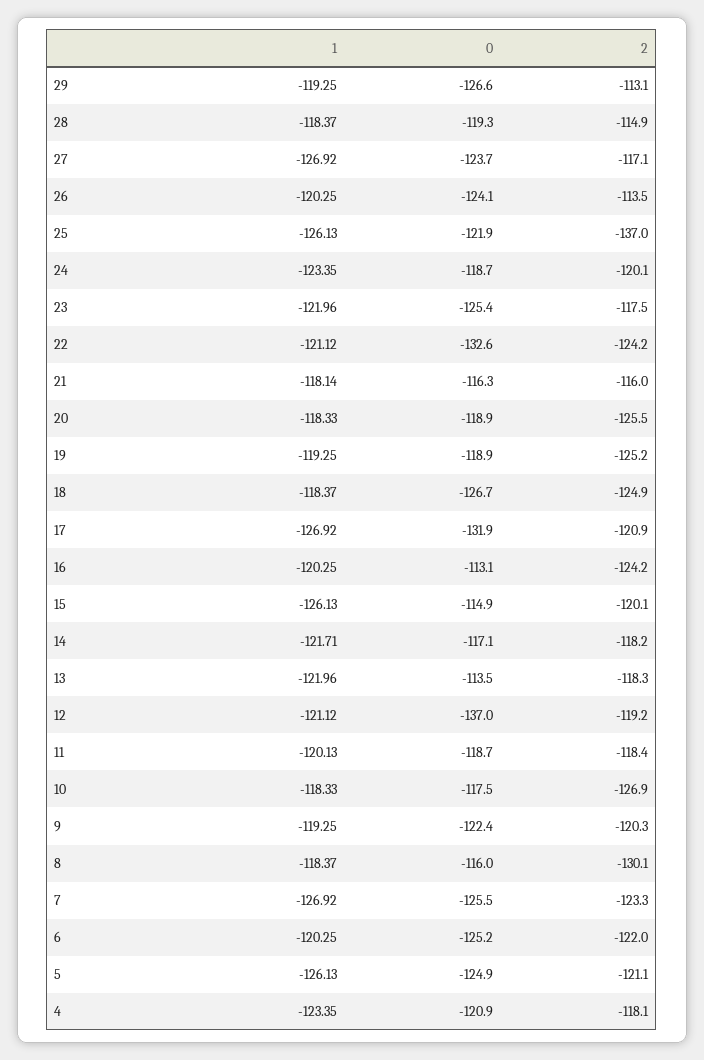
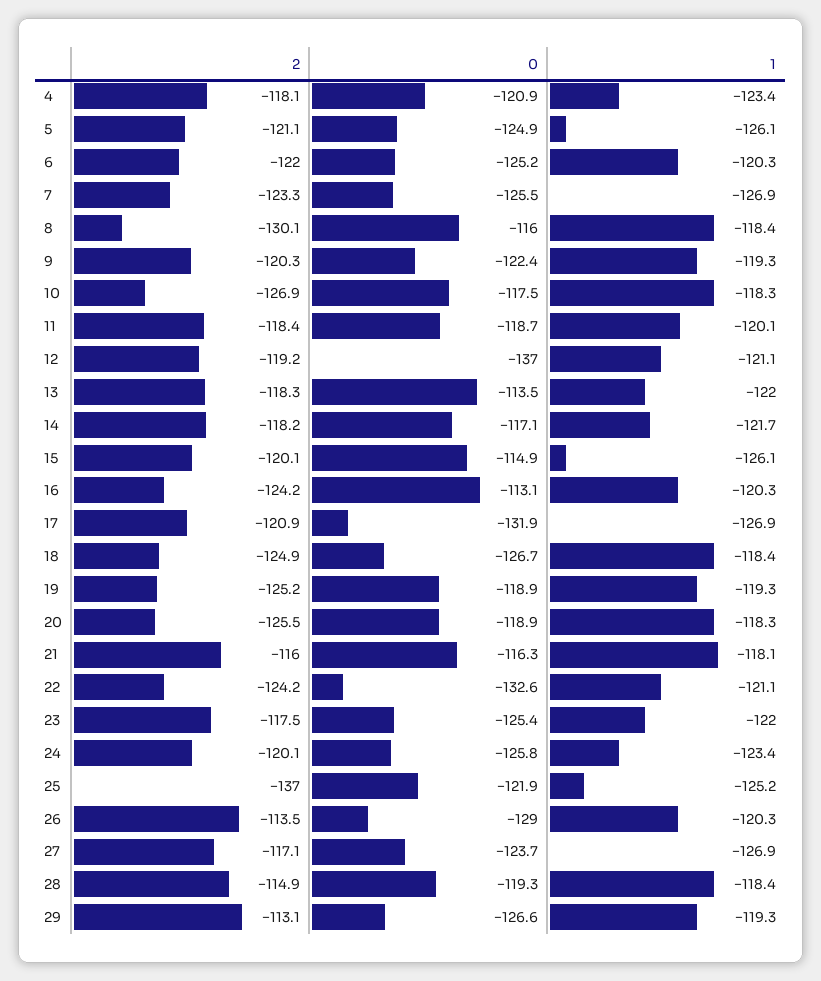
0, 26: -124.1 -> -129
1, 25: -126.13 -> -125.2
0, 24: -118.7 -> -125.8

